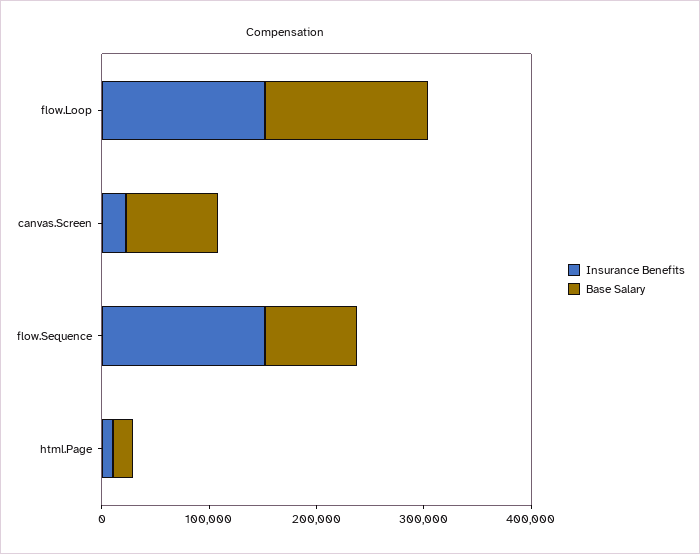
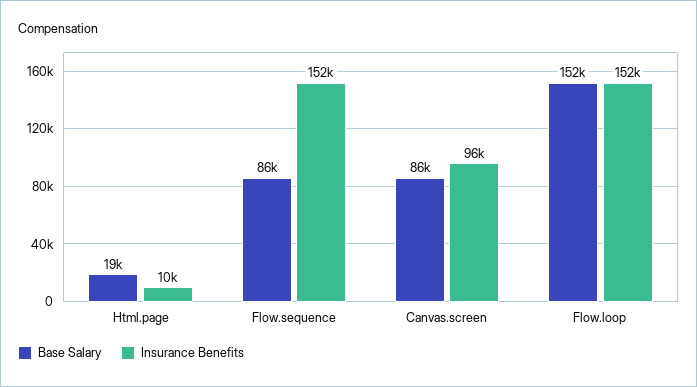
Insurance Benefits, canvas.Screen: 20000 -> 96000

